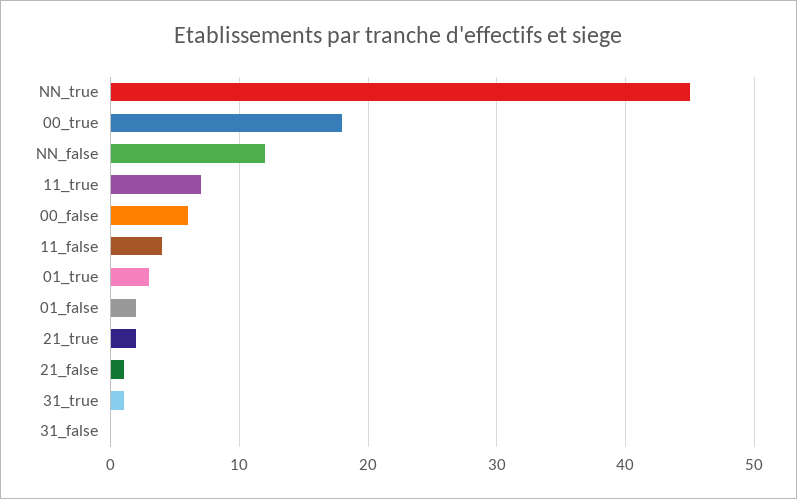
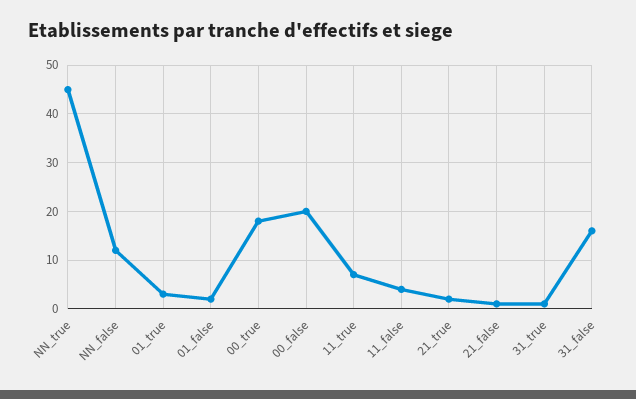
00_false: 6 -> 20
31_false: 0 -> 15

